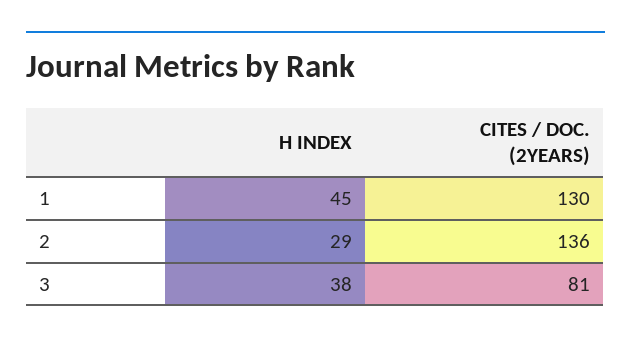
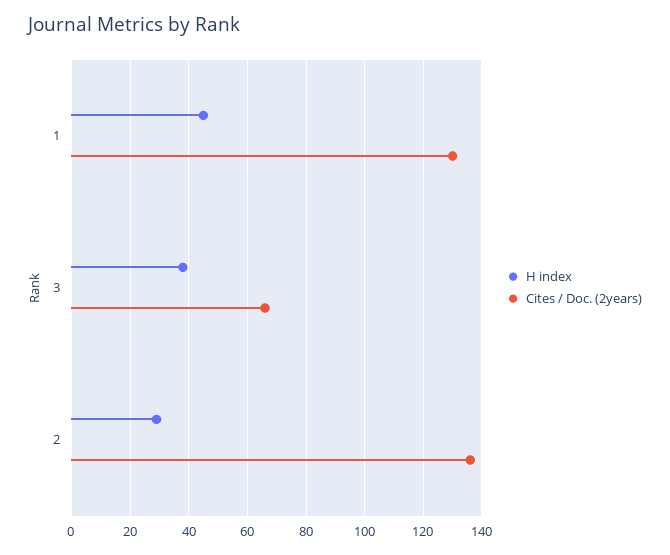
CITES / DOC. (2YEARS), 3: 81 -> 65

